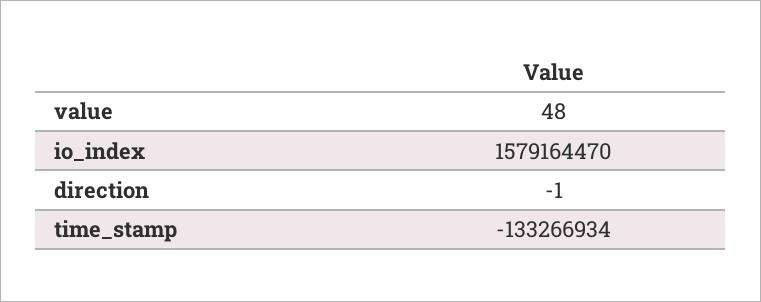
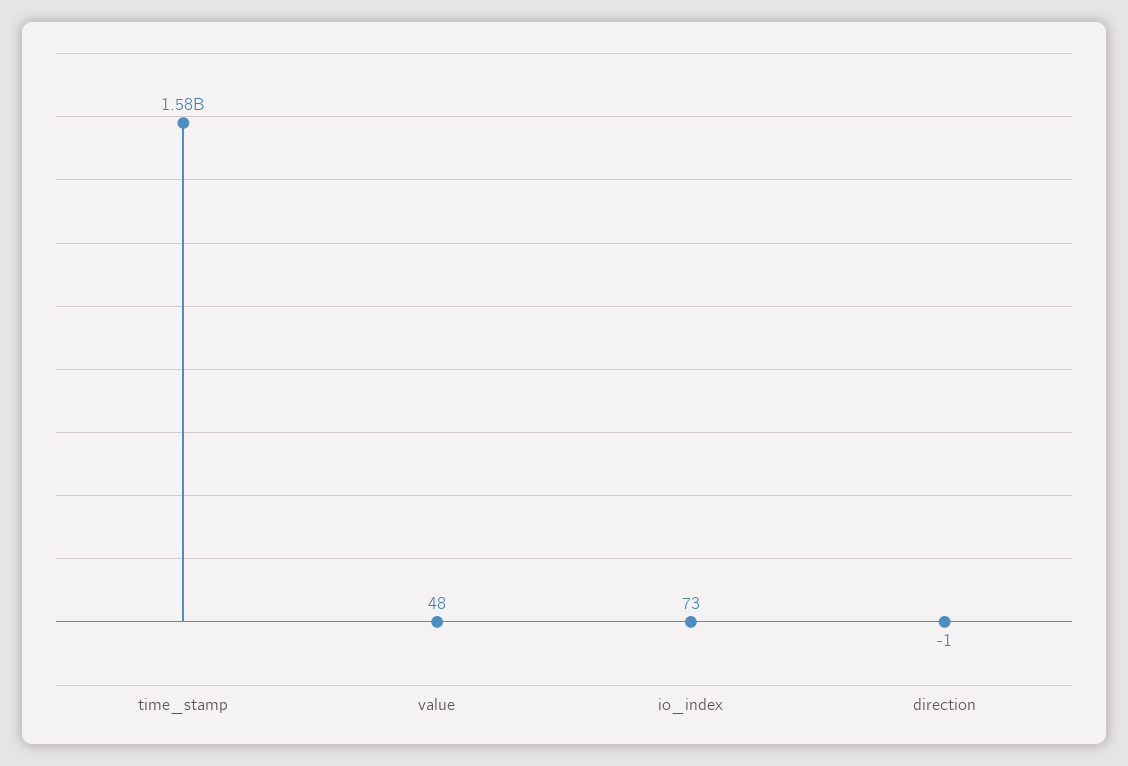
io_index: 1579164470 -> 73
time_stamp: -133266934 -> 1580000000

